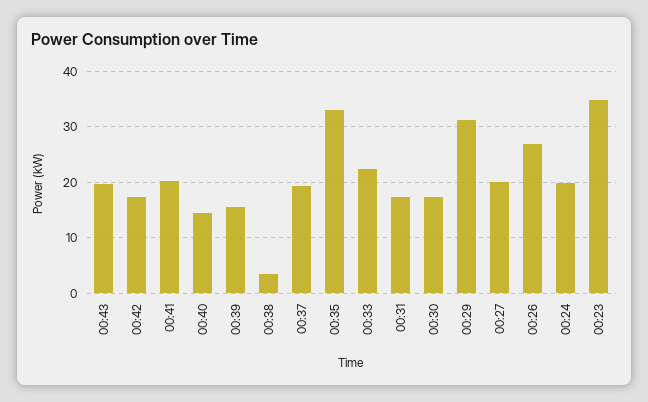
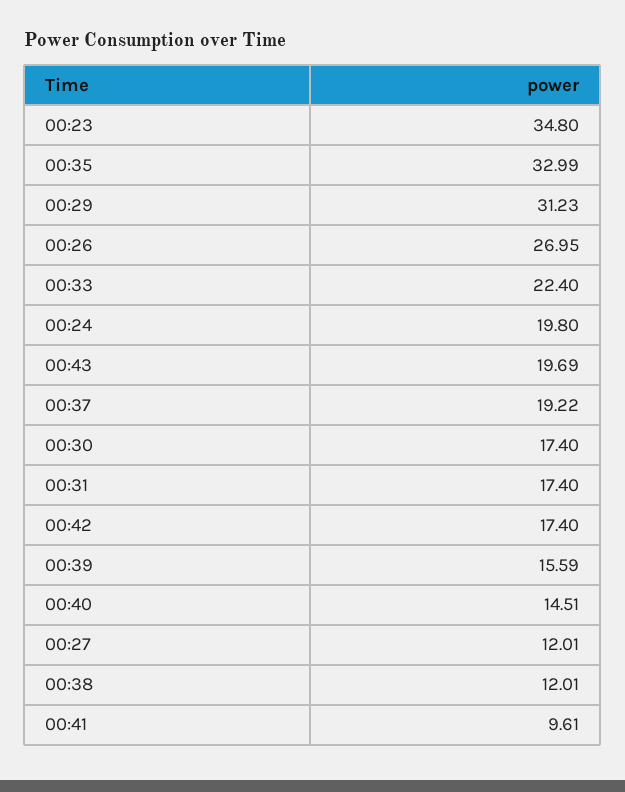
00:41: 20 -> 9.61
00:38: 4 -> 12.01
00:27: 20 -> 12.01

